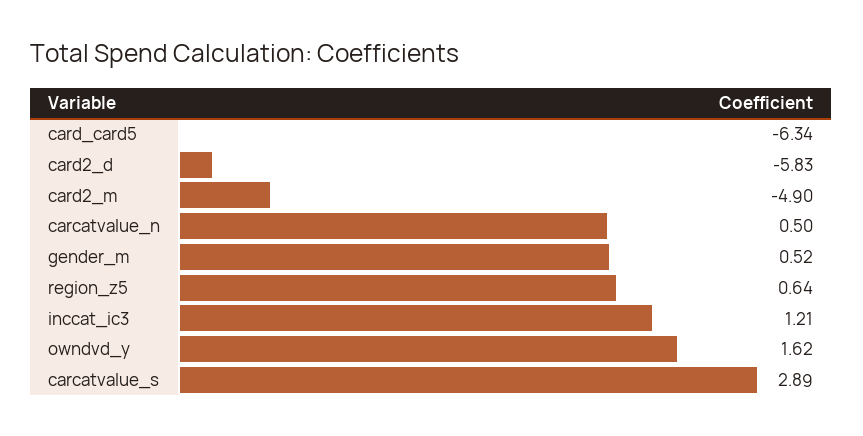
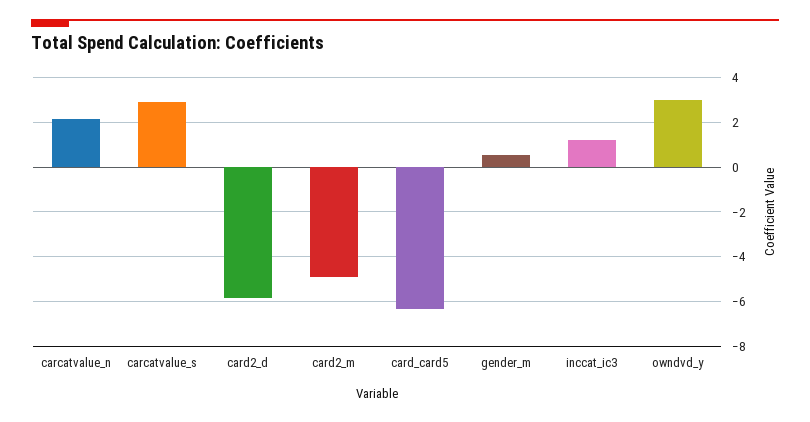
carcatvalue_n: 0.5 -> 2
region_z5: 0.64 -> none
owndvd_y: 1.62 -> 3

